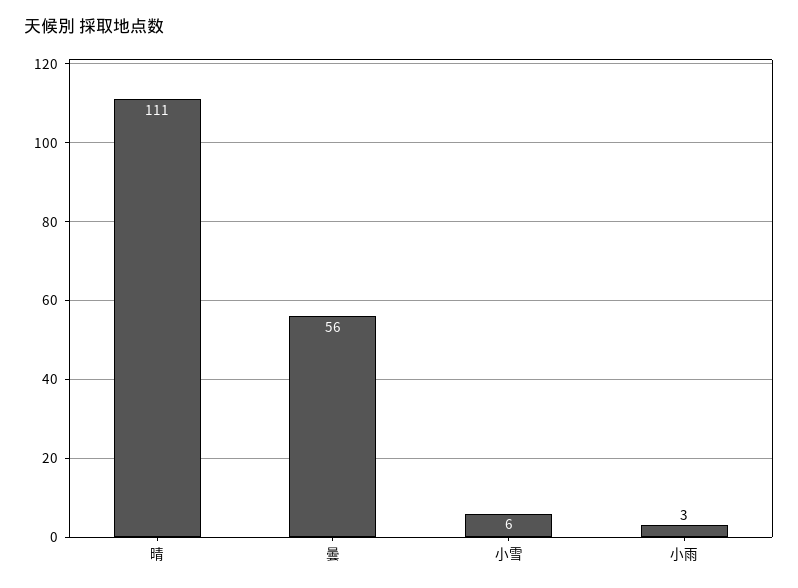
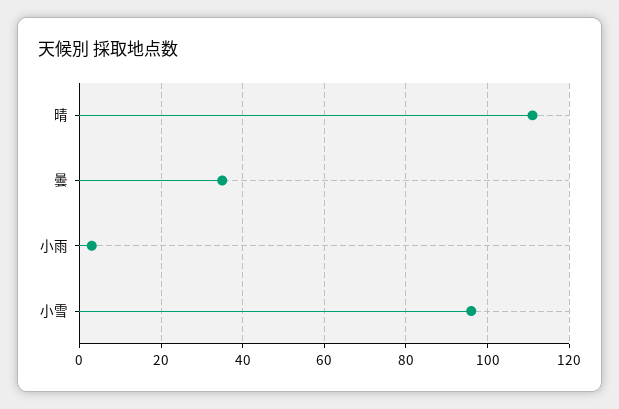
曇: 56 -> 35
小雪: 6 -> 95

